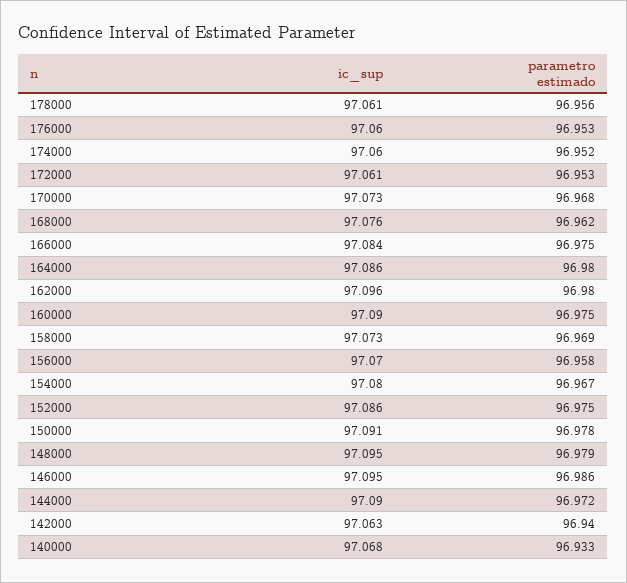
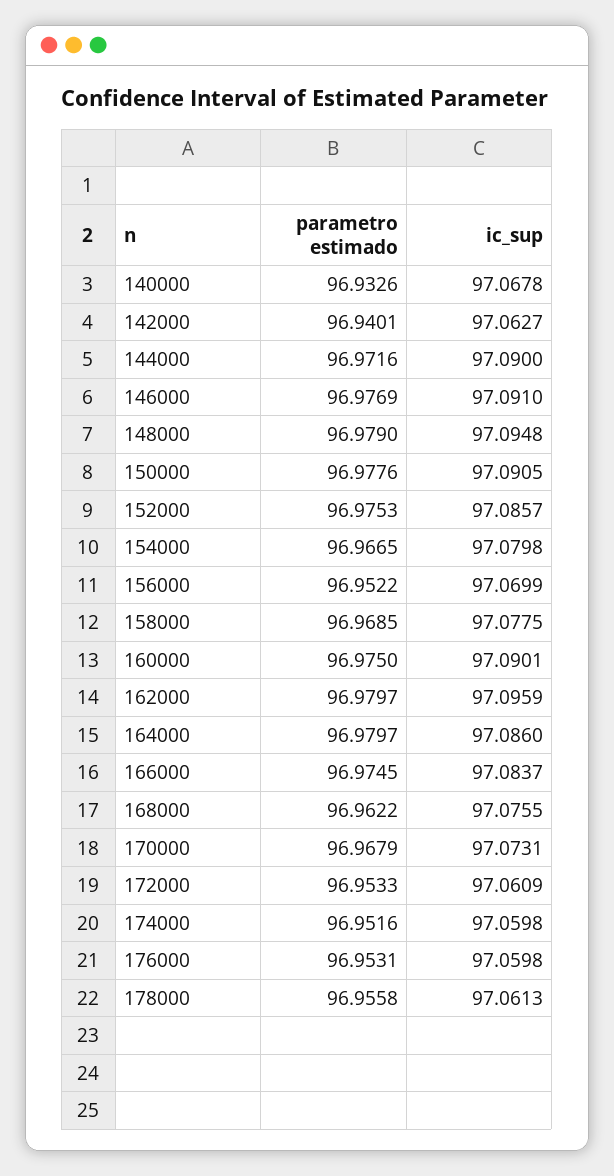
ic_sup, 158000: 97.073 -> 97.0775
parametro estimado, 156000: 96.958 -> 96.9522
ic_sup, 146000: 97.095 -> 97.091
parametro estimado, 146000: 96.986 -> 96.9769

